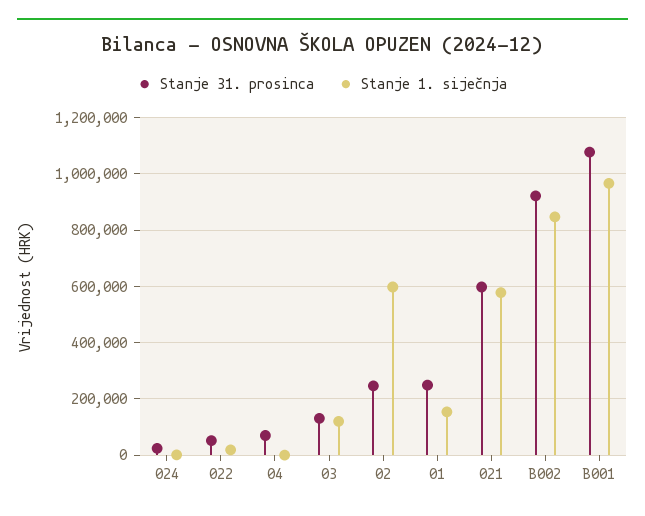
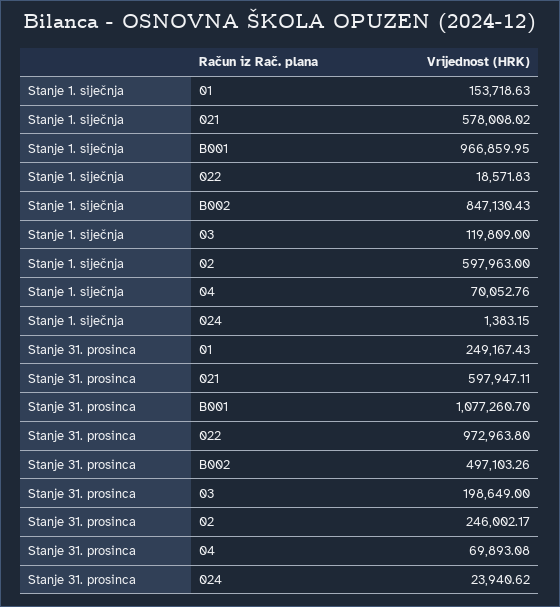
Stanje 31. prosinca, 022: 50000 -> 972963.8
Stanje 1. siječnja, 04: 0 -> 70052.76
Stanje 31. prosinca, 03: 125000 -> 198649
Stanje 31. prosinca, B002: 925000 -> 497103.26

